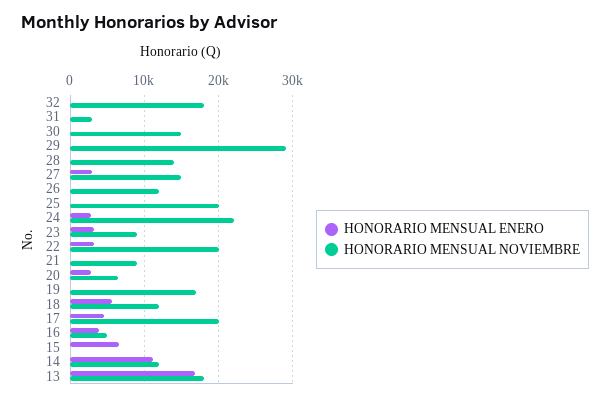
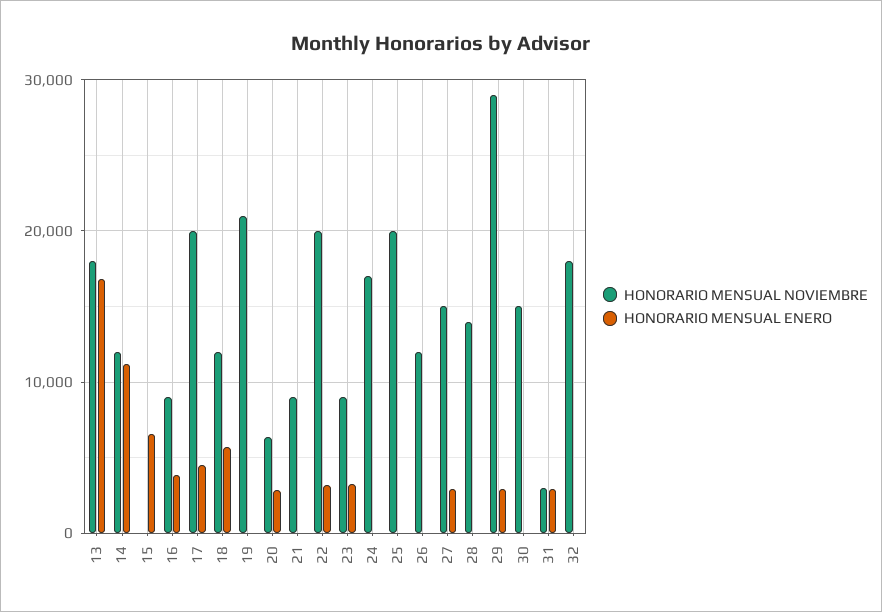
HONORARIO MENSUAL ENERO, 31: 0 -> 3000
HONORARIO MENSUAL ENERO, 29: 0 -> 3000
HONORARIO MENSUAL ENERO, 24: 3000 -> 0
HONORARIO MENSUAL NOVIEMBRE, 24: 22000 -> 17000
HONORARIO MENSUAL NOVIEMBRE, 19: 17000 -> 21000
HONORARIO MENSUAL NOVIEMBRE, 16: 5000 -> 9000

